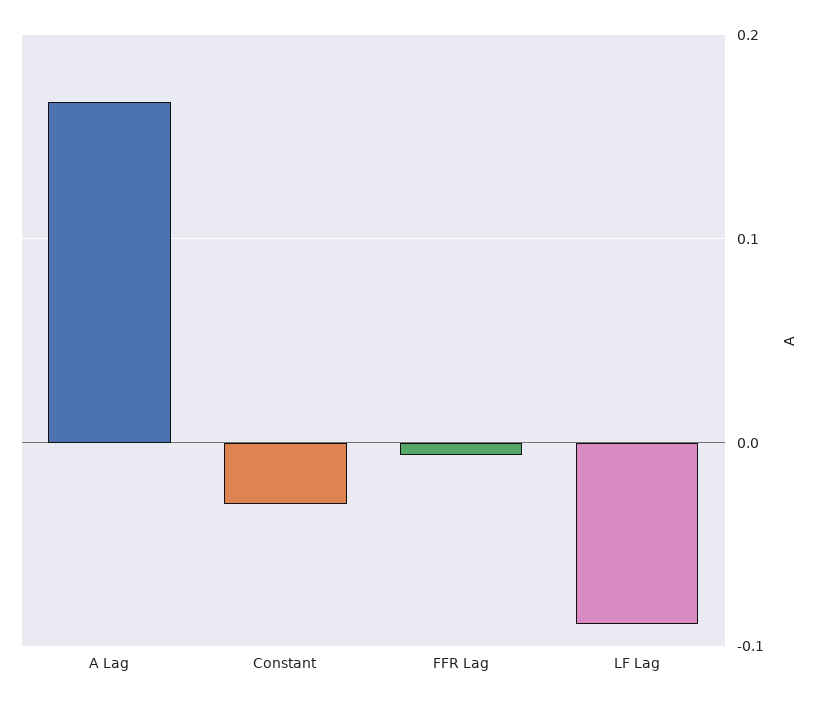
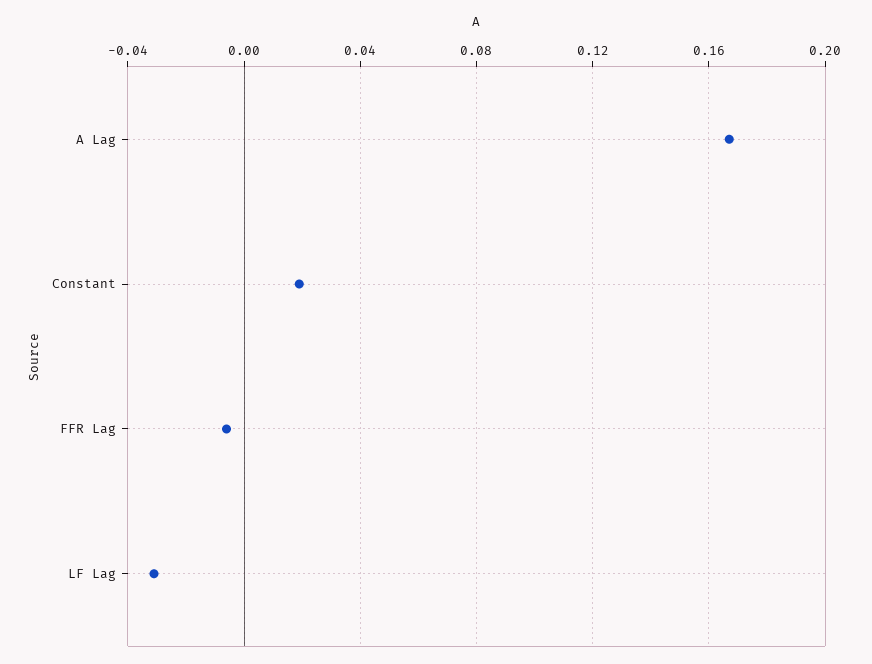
Constant: -0.03 -> 0.02
LF Lag: -0.09 -> -0.03

